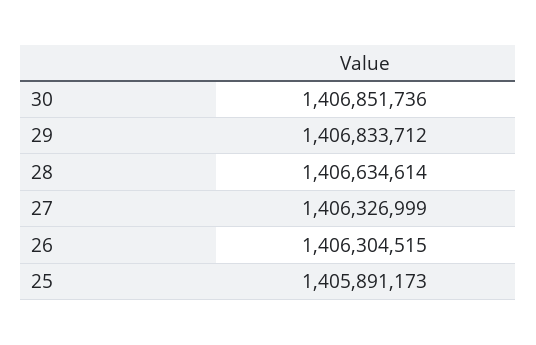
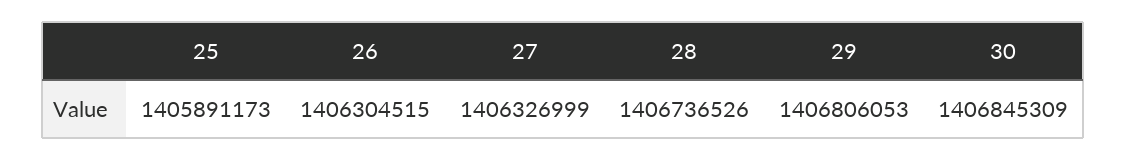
30: 1406851736 -> 1406845309
29: 1406833712 -> 1406806053
28: 1406634614 -> 1406736526

